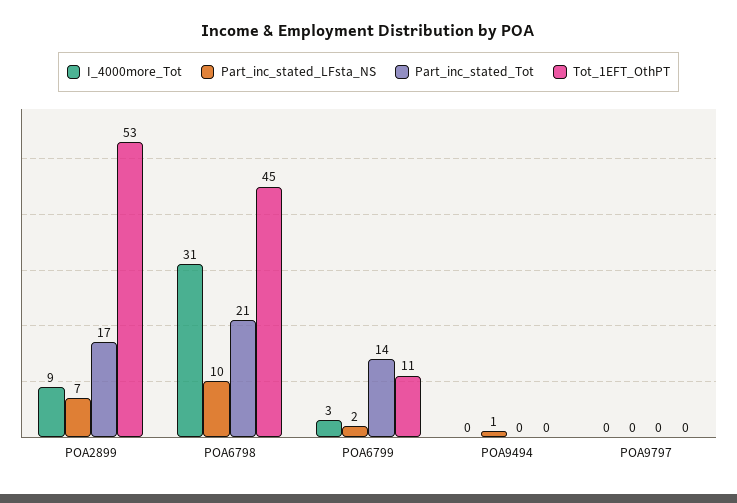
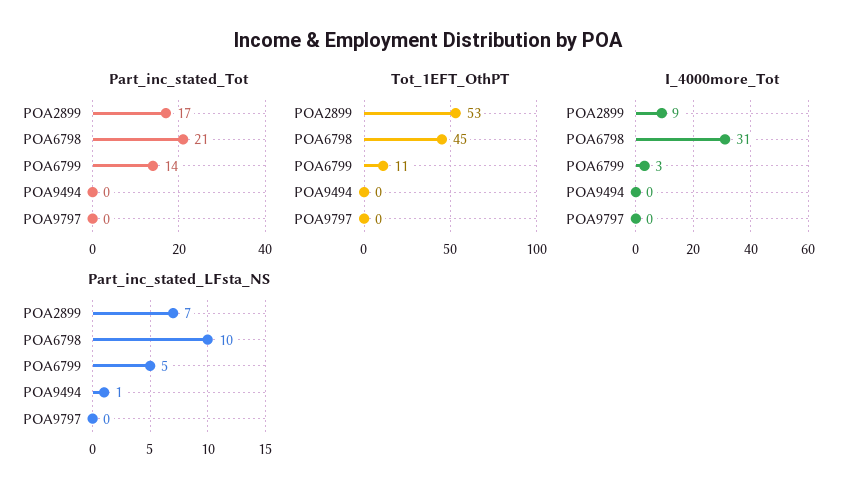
Part_inc_stated_LFsta_NS, POA6799: 2 -> 5

